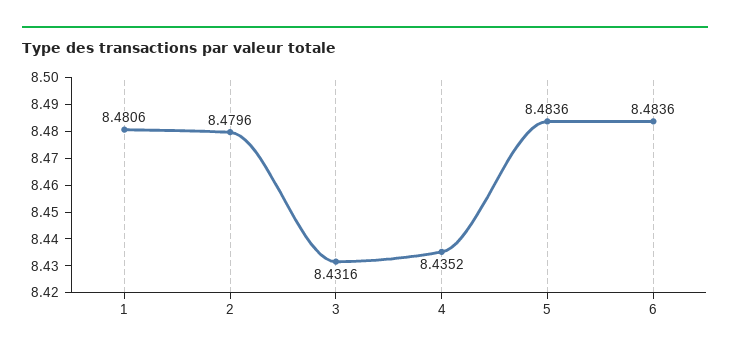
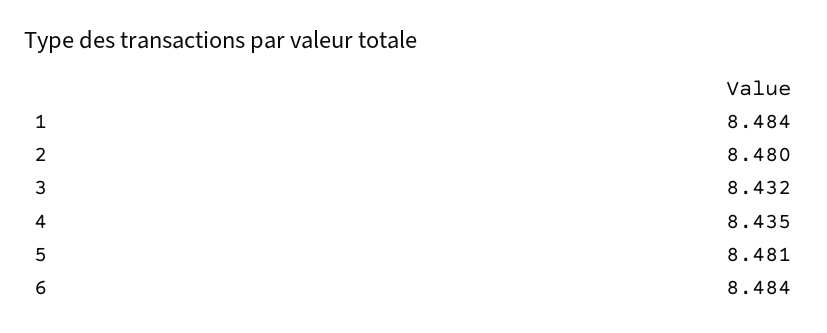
1: 8.4806 -> 8.484
5: 8.4836 -> 8.481

